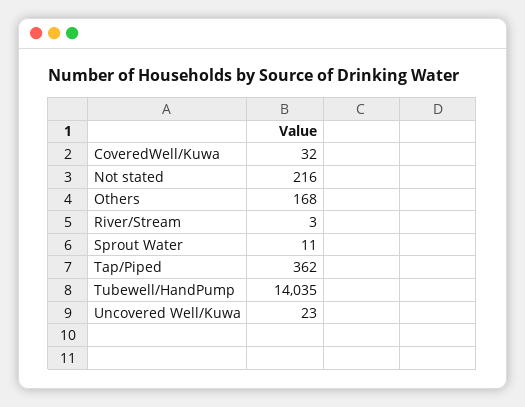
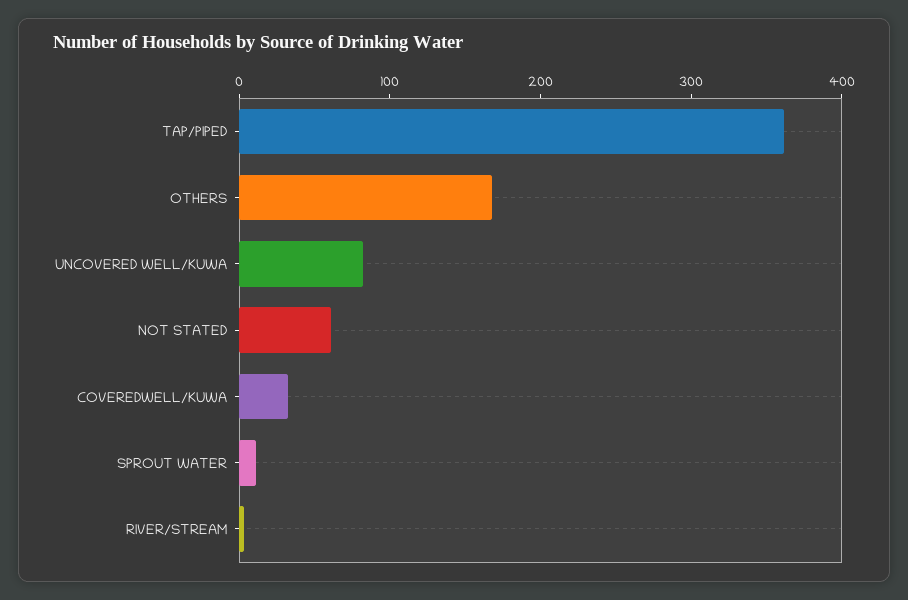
Not stated: 216 -> 60
Tubewell/HandPump: 14035 -> none
Uncovered Well/Kuwa: 23 -> 80

